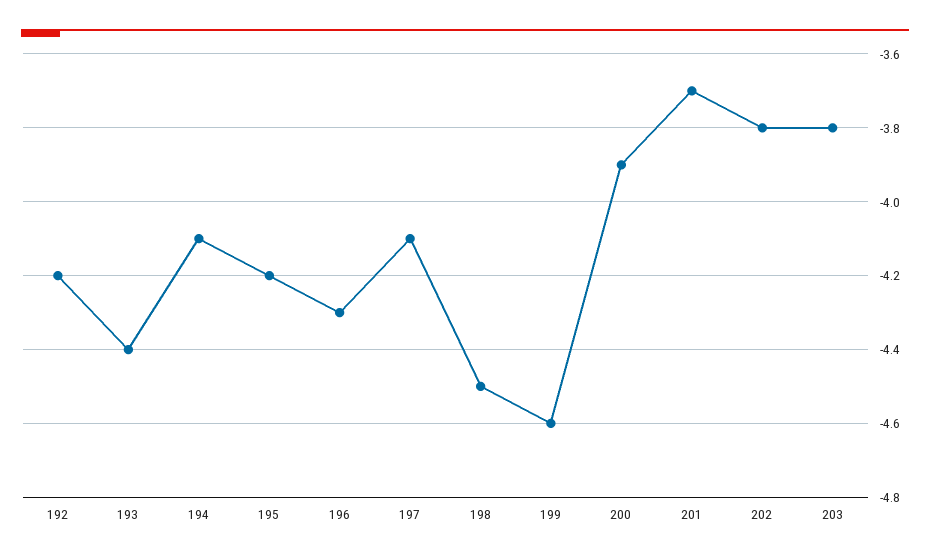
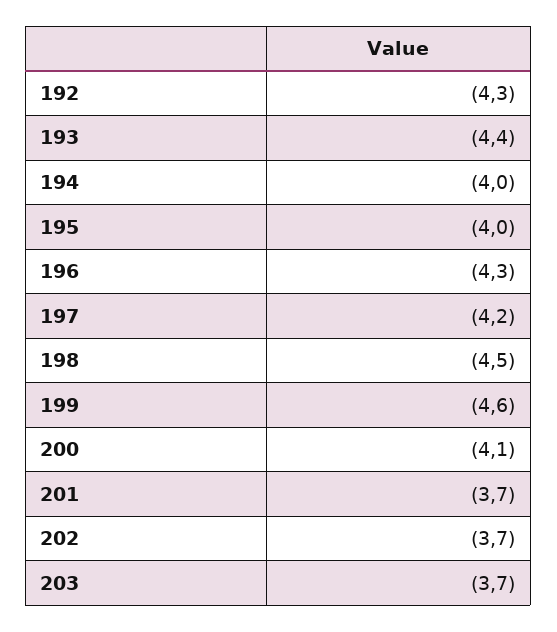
192: -4.2 -> -4.3
194: -4.1 -> -4
195: -4.2 -> -4
197: -4.1 -> -4.2
200: -3.9 -> -4.1
202: -3.8 -> -3.7
203: -3.8 -> -3.7

